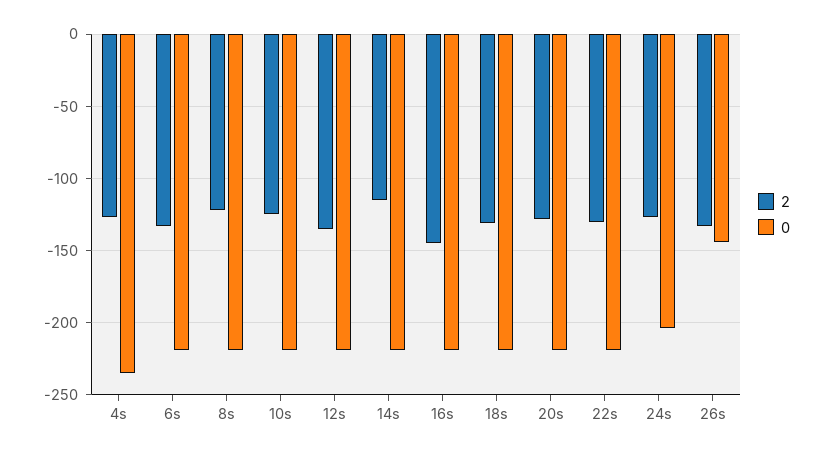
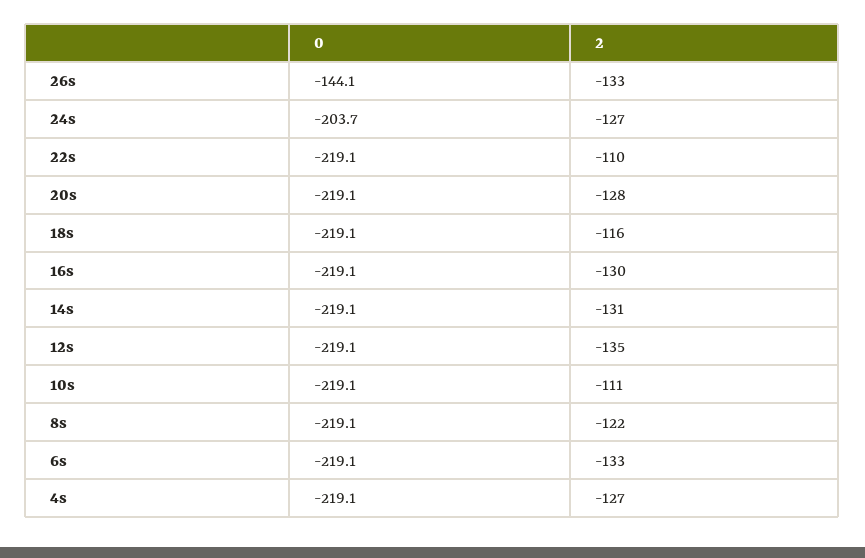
0, 4s: -235 -> -219.1
2, 10s: -125 -> -111
2, 14s: -115 -> -131
2, 16s: -145 -> -130
2, 18s: -130 -> -116
2, 22s: -130 -> -110

